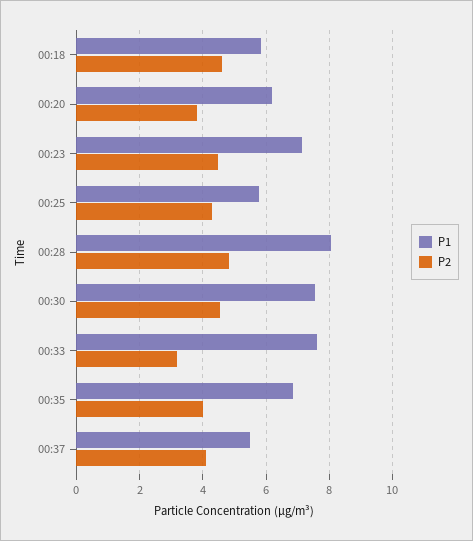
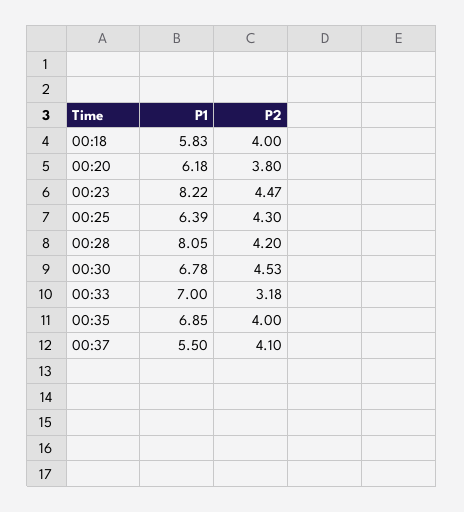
P2, 00:18: 4.6 -> 4
P1, 00:23: 7.2 -> 8.22
P1, 00:25: 5.8 -> 6.39
P2, 00:28: 4.8 -> 4.2
P1, 00:30: 7.6 -> 6.78
P1, 00:33: 7.6 -> 7

